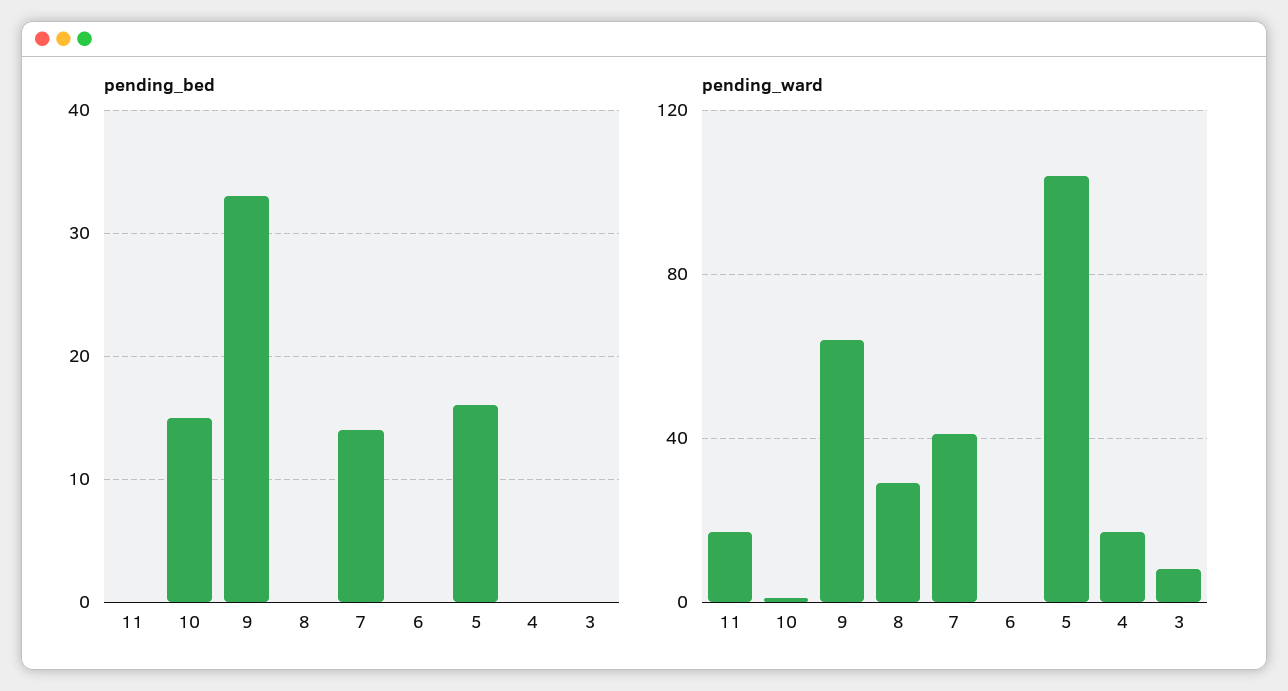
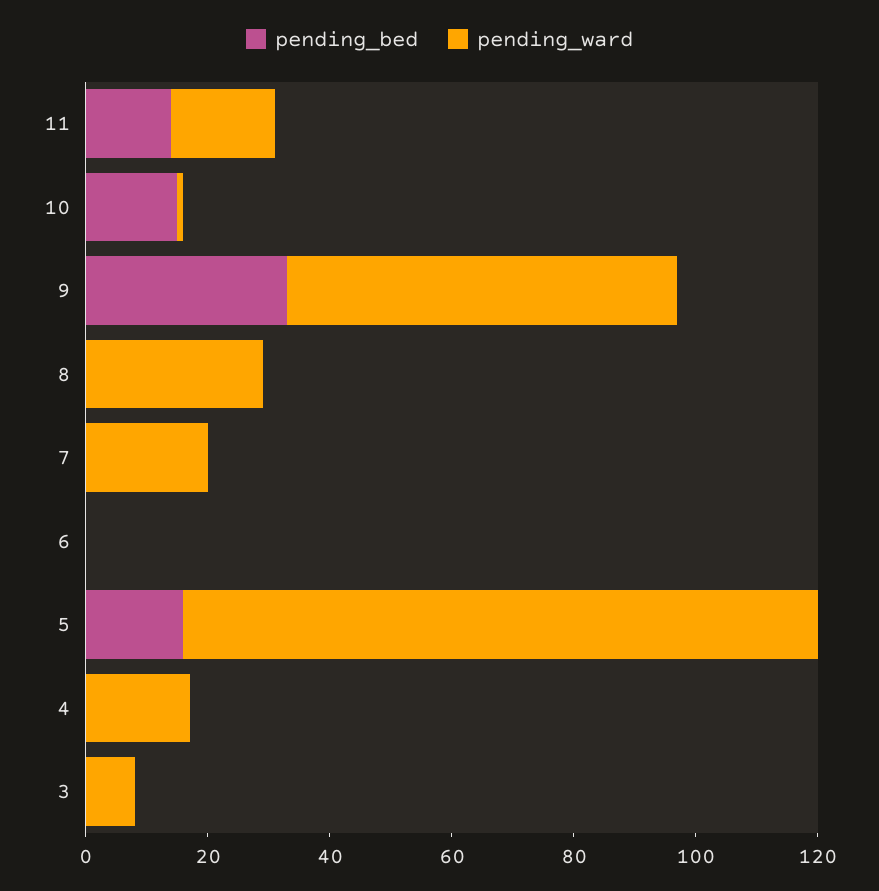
pending_bed, 11: 0 -> 15
pending_bed, 7: 14 -> 0
pending_ward, 7: 40 -> 20

